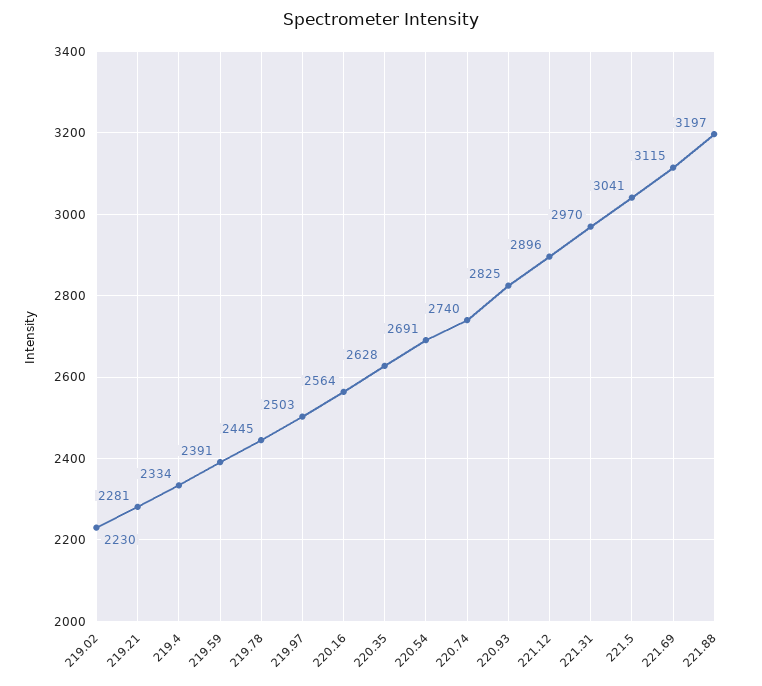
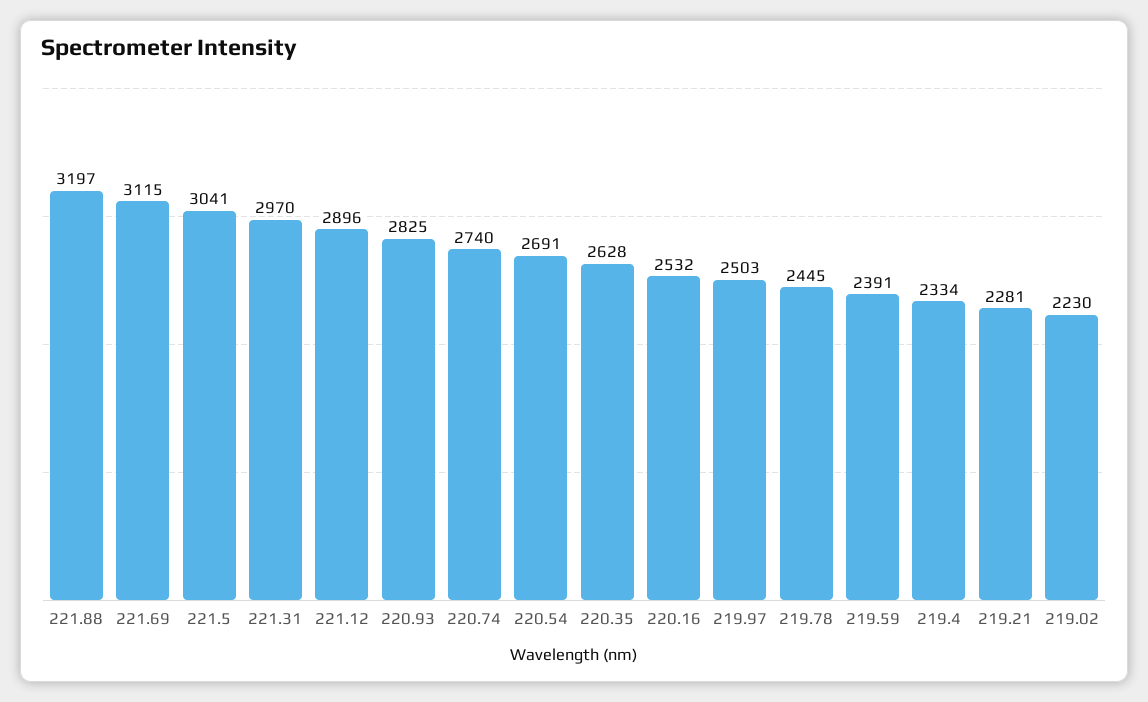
220.16: 2564 -> 2532

